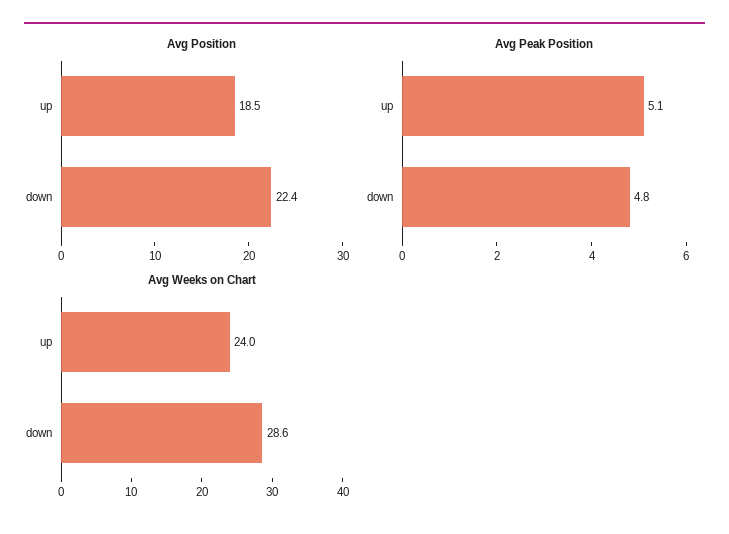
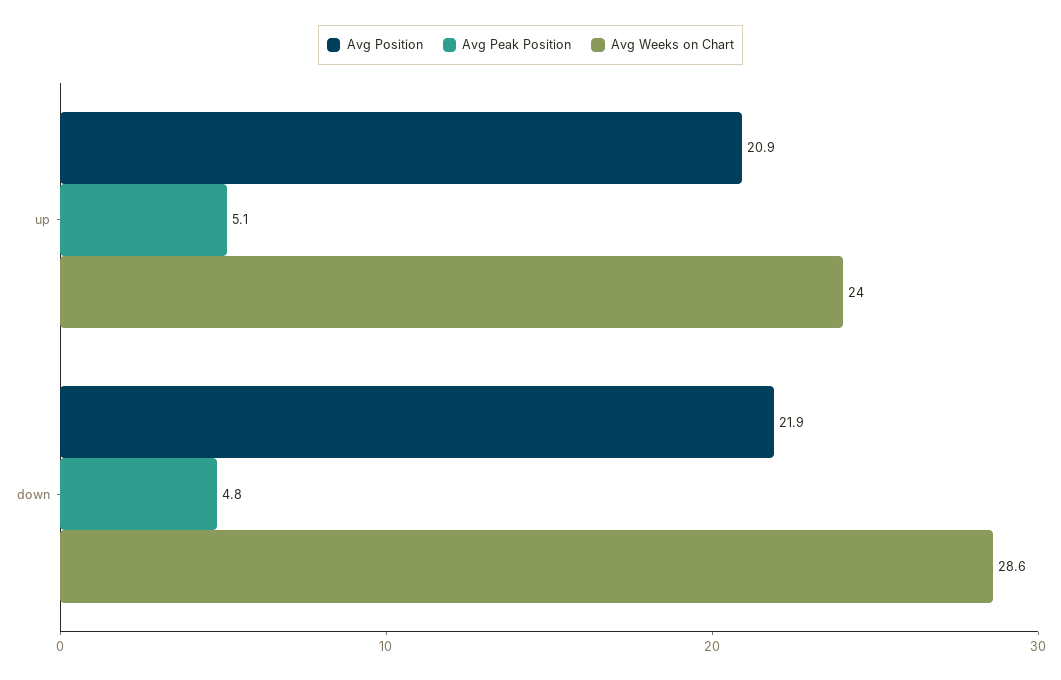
Avg Position, up: 18.5 -> 20.9
Avg Position, down: 22.4 -> 21.9

